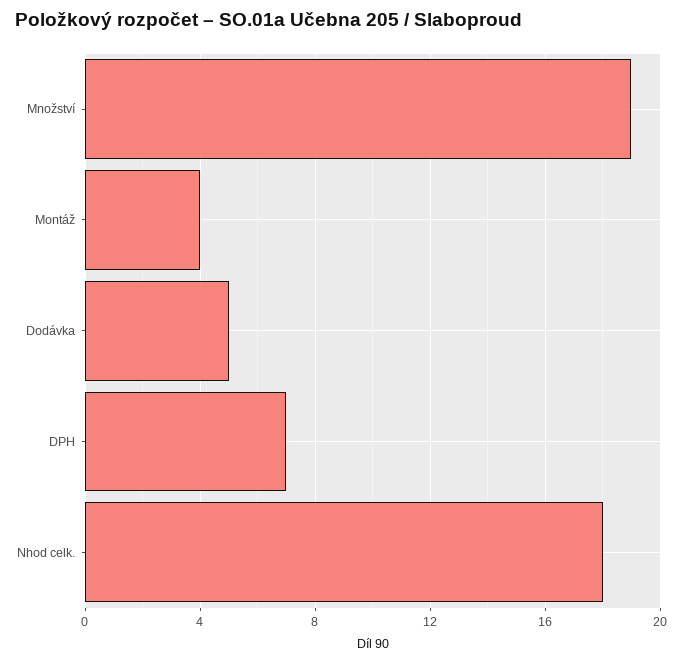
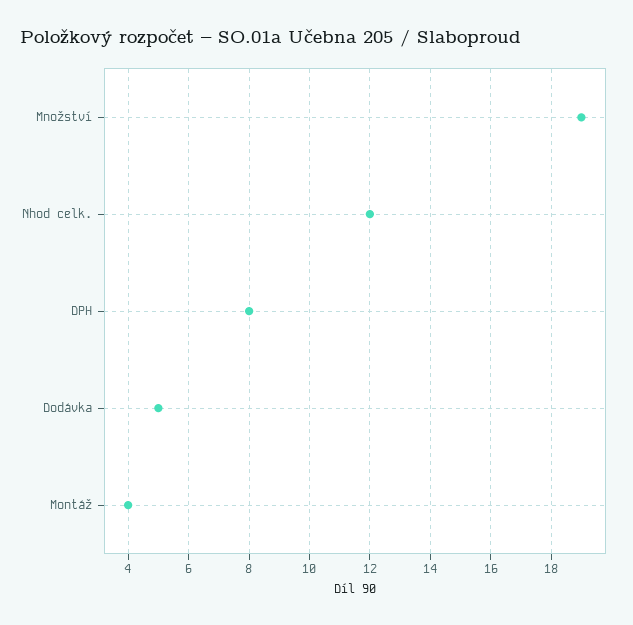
DPH: 7 -> 8
Nhod celk.: 18 -> 12

